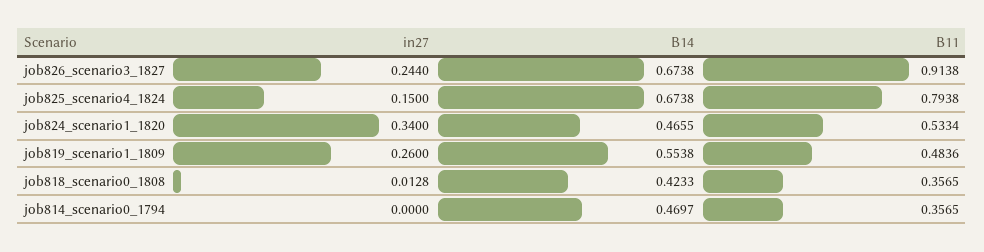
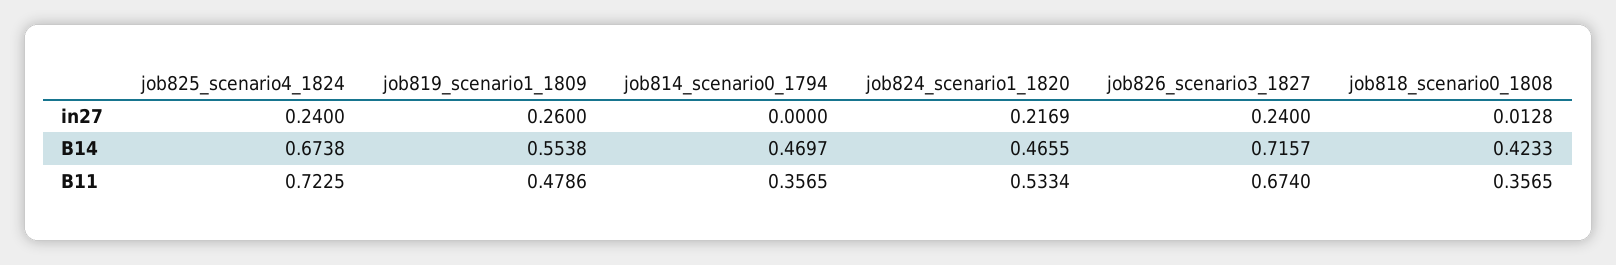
in27, job826_scenario3_1827: 0.244 -> 0.24
B14, job826_scenario3_1827: 0.6738 -> 0.7157
B11, job826_scenario3_1827: 0.9138 -> 0.674
in27, job825_scenario4_1824: 0.15 -> 0.24
B11, job825_scenario4_1824: 0.7938 -> 0.7225
in27, job824_scenario1_1820: 0.34 -> 0.2169
B11, job819_scenario1_1809: 0.4836 -> 0.4786

